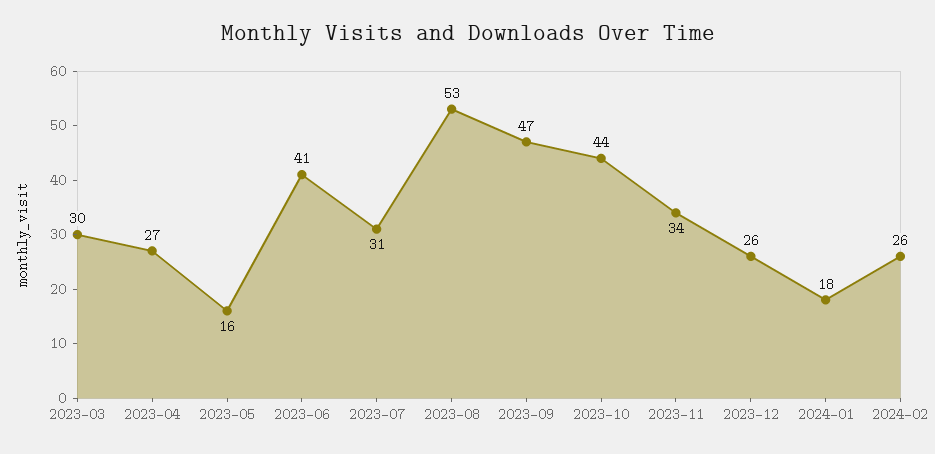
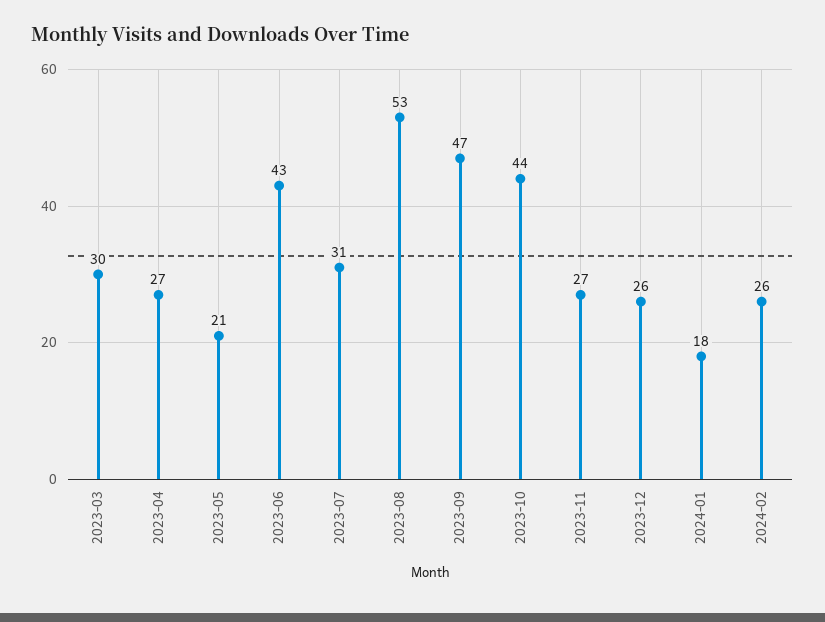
2023-05: 16 -> 21
2023-06: 41 -> 43
2023-11: 34 -> 27

